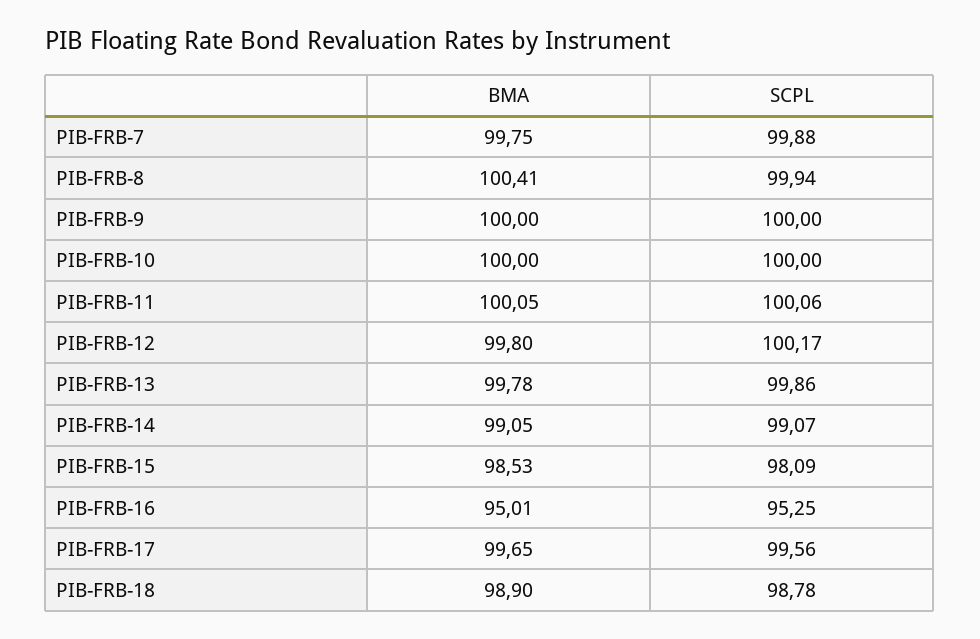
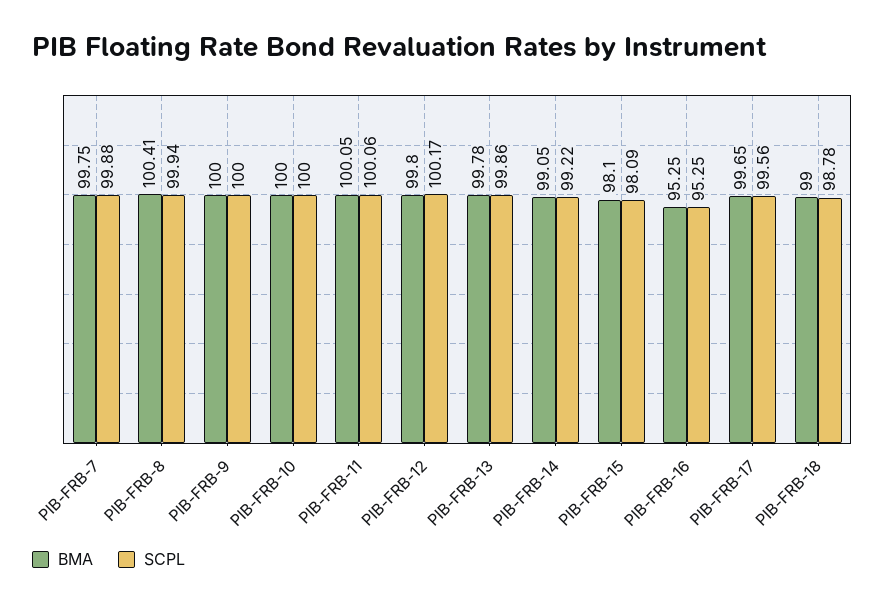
SCPL, PIB-FRB-14: 99.07 -> 99.22
BMA, PIB-FRB-15: 98.53 -> 98.1
BMA, PIB-FRB-16: 95.01 -> 95.25
BMA, PIB-FRB-18: 98.9 -> 99

